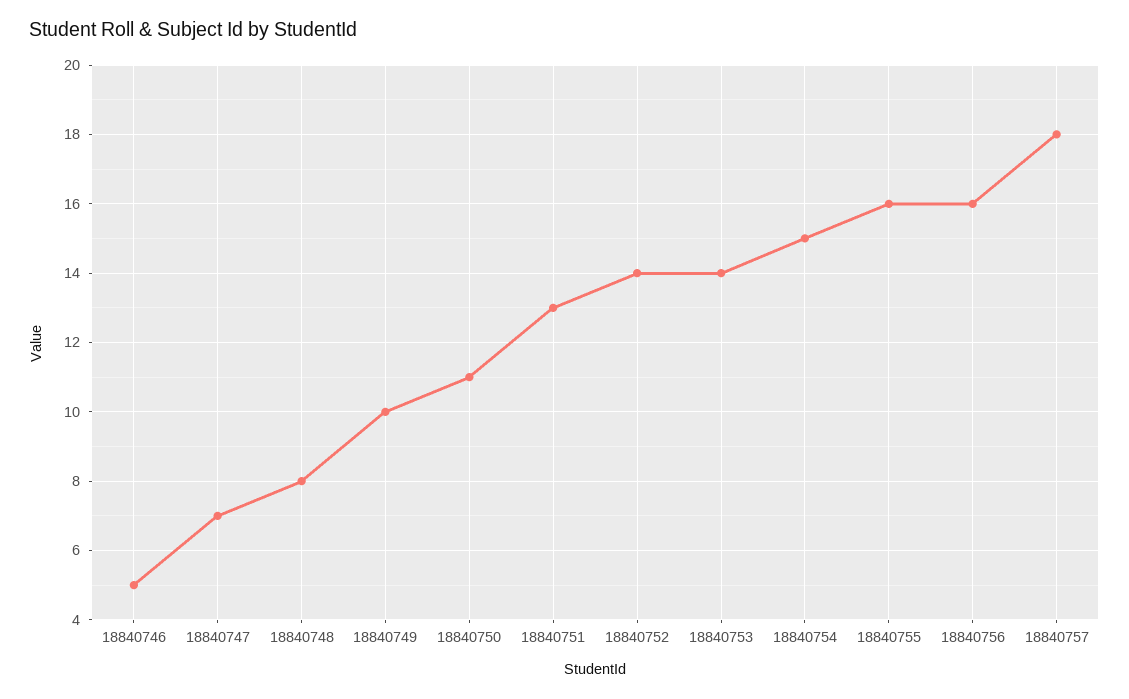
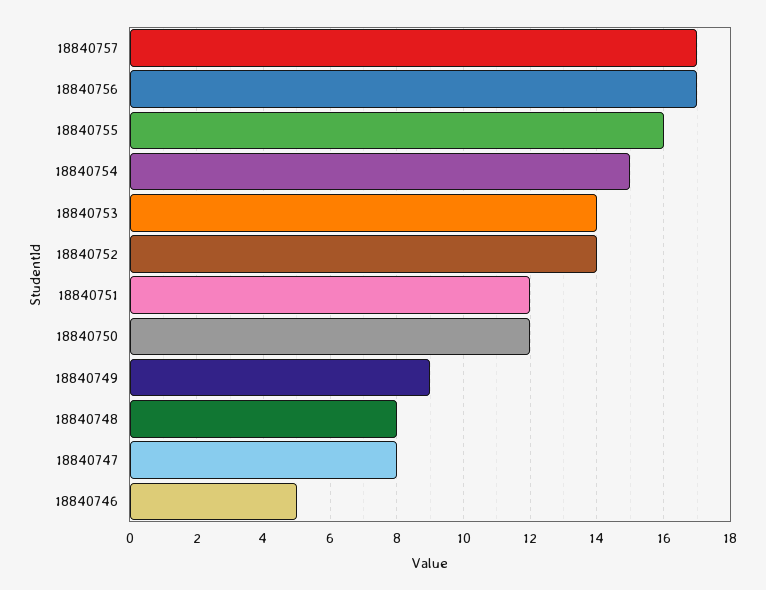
18840747: 7 -> 8
18840749: 10 -> 9
18840750: 11 -> 12
18840751: 13 -> 12
18840756: 16 -> 17
18840757: 18 -> 17

